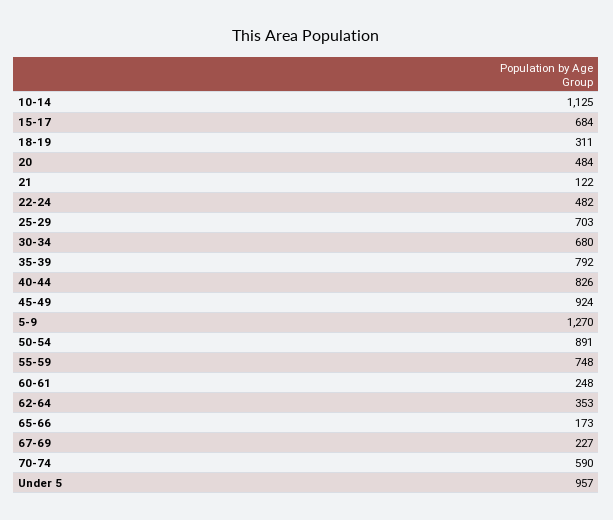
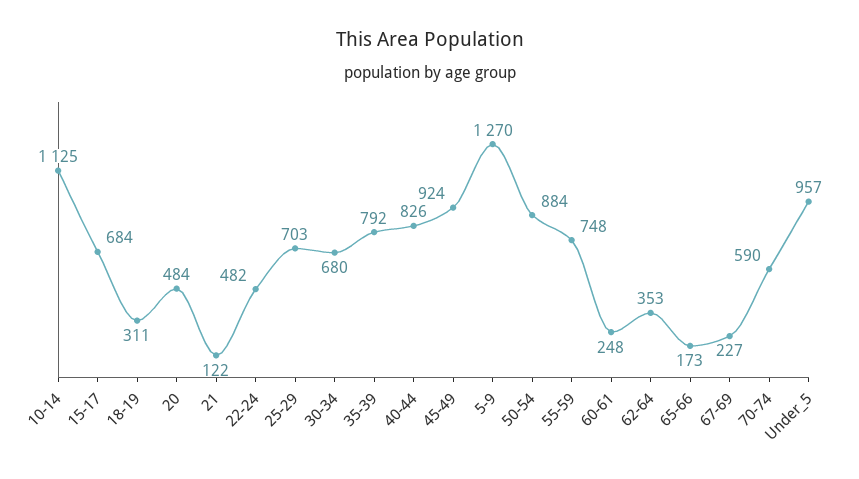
50-54: 891 -> 884

